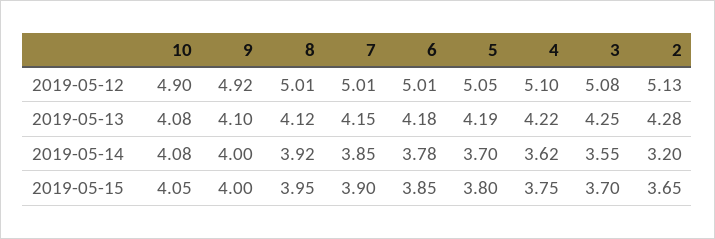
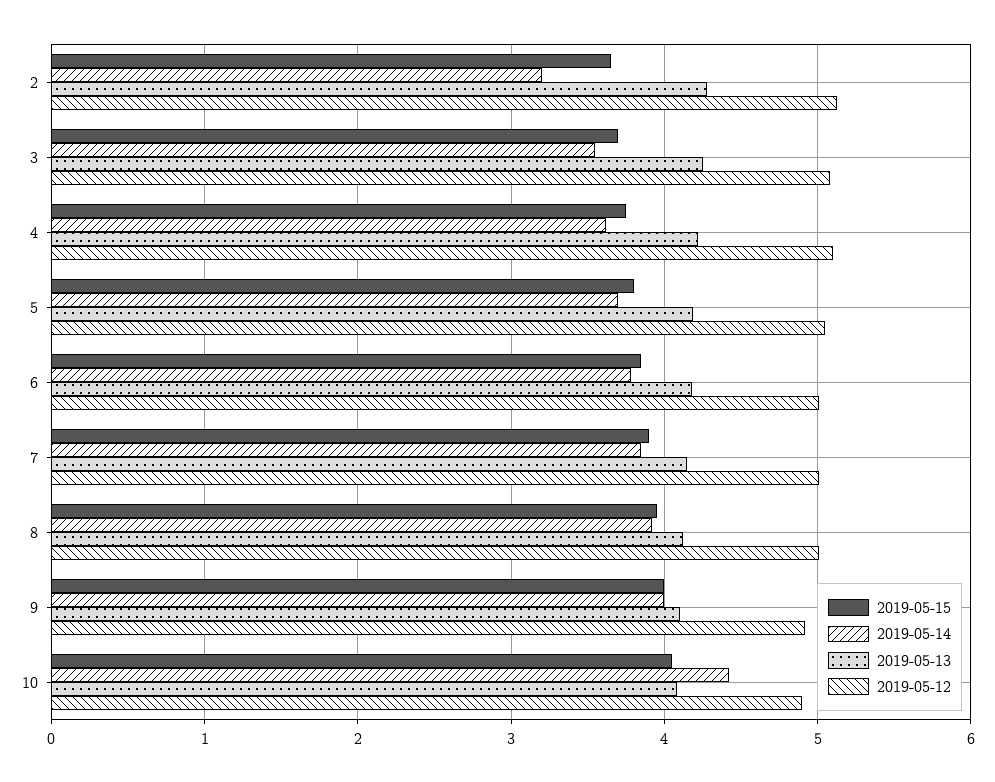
2019-05-14, 10: 4.08 -> 4.4

